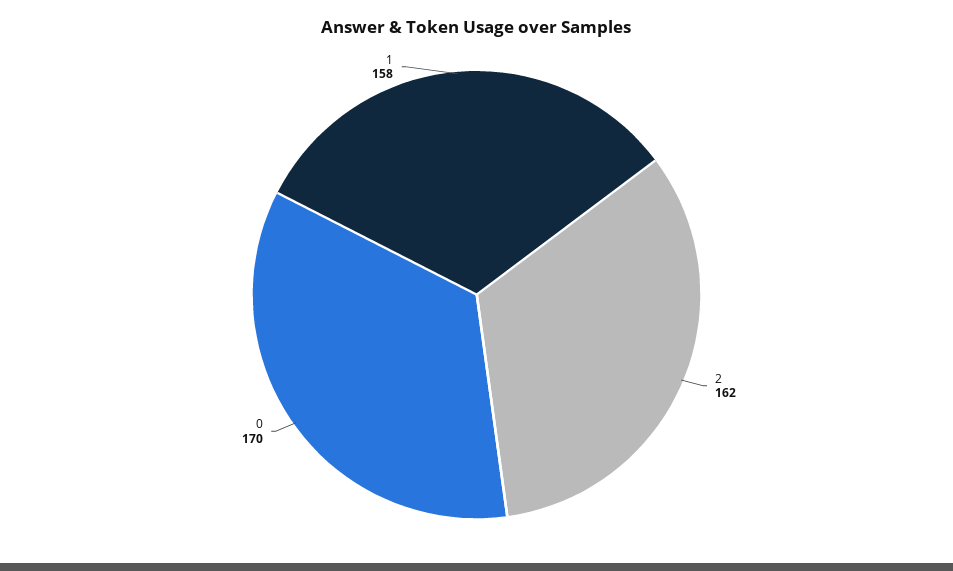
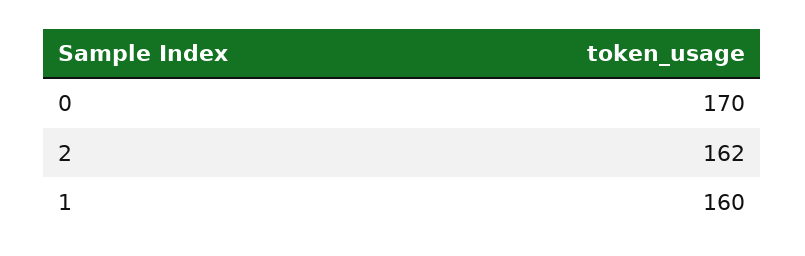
1: 158 -> 160

